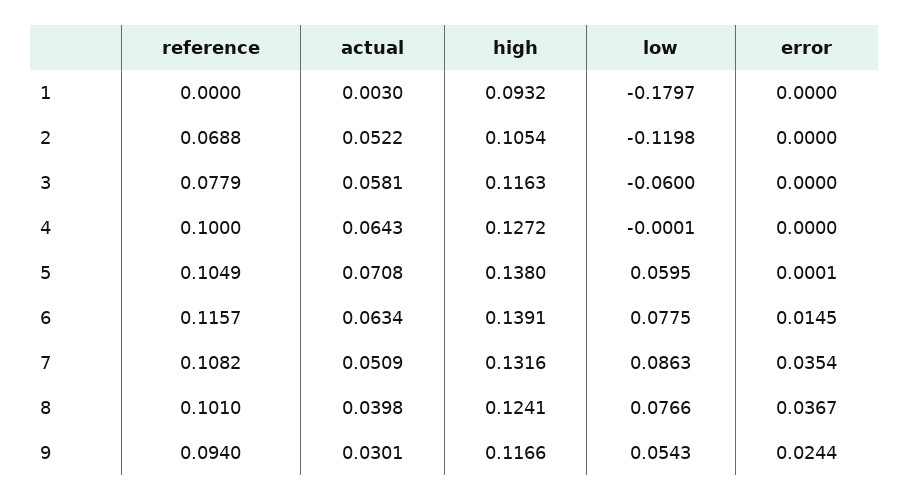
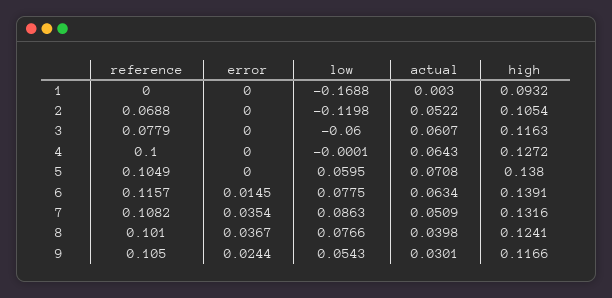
low, 1: -0.1797 -> -0.1688
actual, 3: 0.0581 -> 0.0607
error, 5: 0.0001 -> 0
reference, 9: 0.094 -> 0.105

